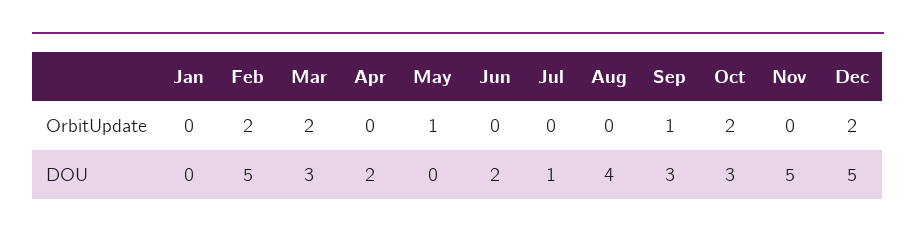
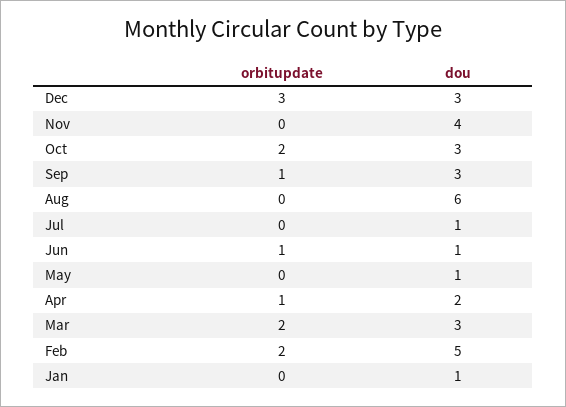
Apr, OrbitUpdate: 0 -> 1
May, OrbitUpdate: 1 -> 0
Jun, OrbitUpdate: 0 -> 1
Dec, OrbitUpdate: 2 -> 3
Jan, DOU: 0 -> 1
May, DOU: 0 -> 1
Jun, DOU: 2 -> 1
Aug, DOU: 4 -> 6
Nov, DOU: 5 -> 4
Dec, DOU: 5 -> 3

